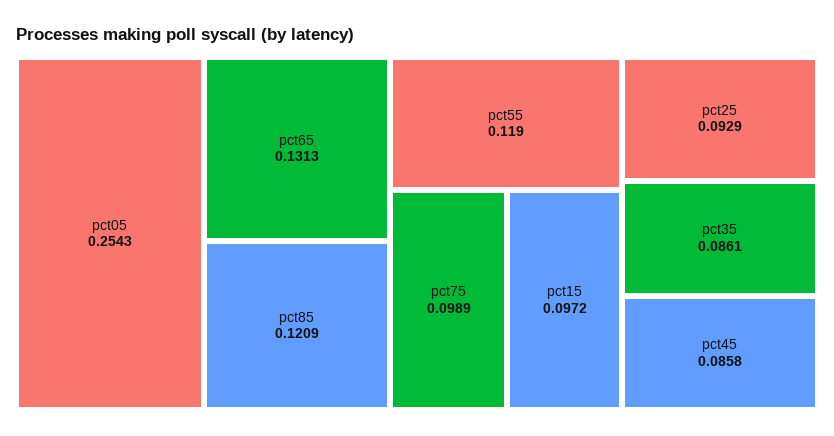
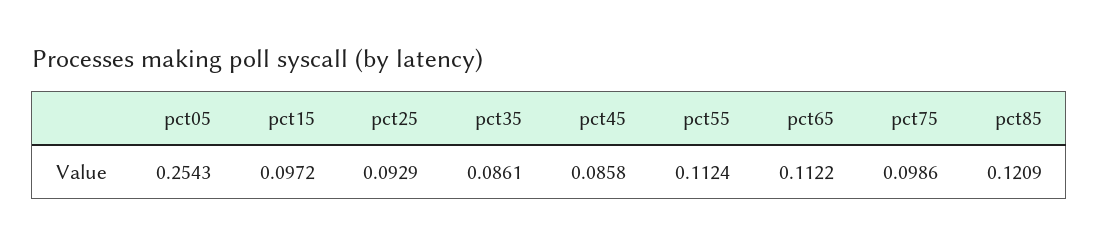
pct65: 0.1313 -> 0.1122
pct55: 0.119 -> 0.1124
pct75: 0.0989 -> 0.0986

